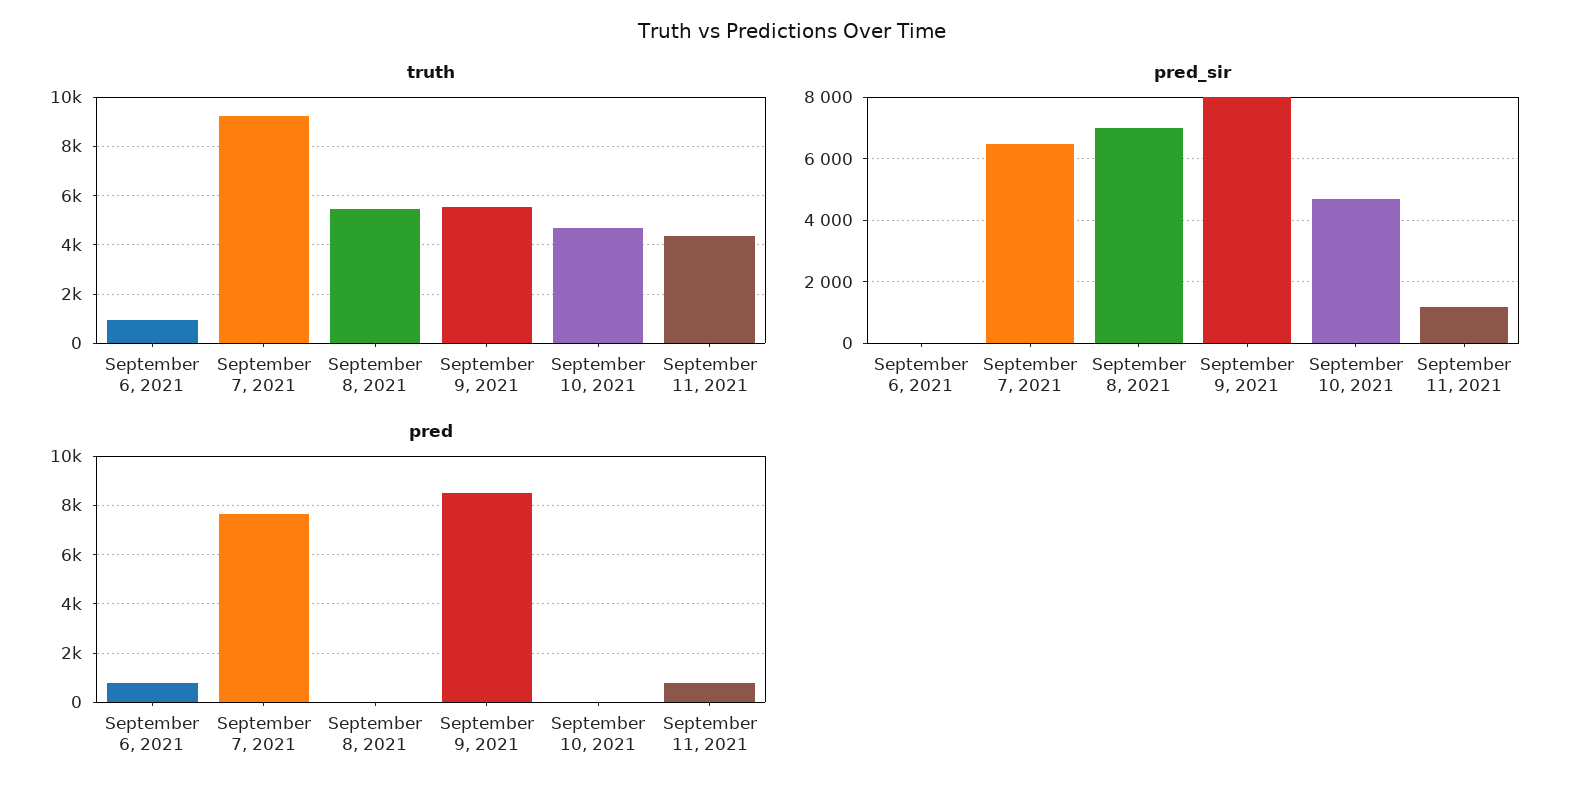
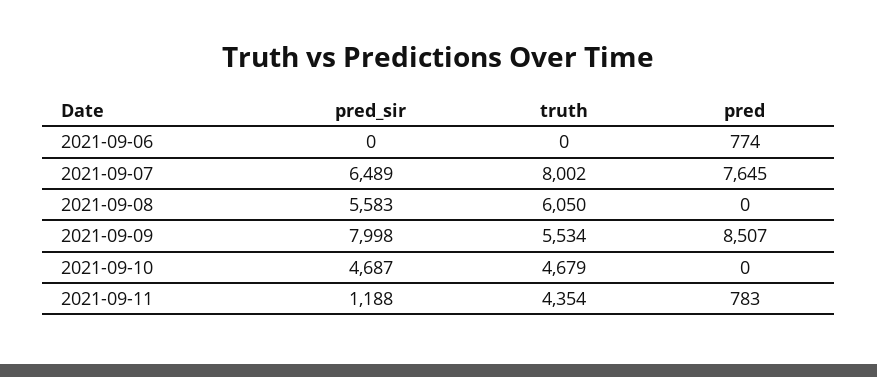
truth, September 6, 2021: 1000 -> 0
truth, September 7, 2021: 9250 -> 8002
truth, September 8, 2021: 5500 -> 6050
pred_sir, September 8, 2021: 7000 -> 5583

